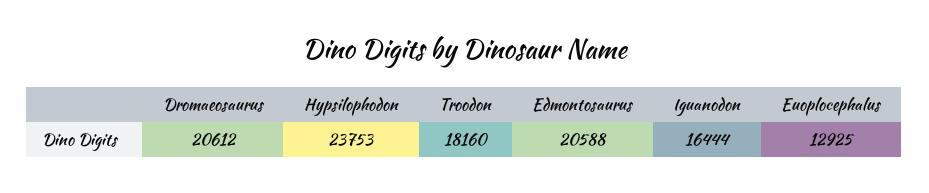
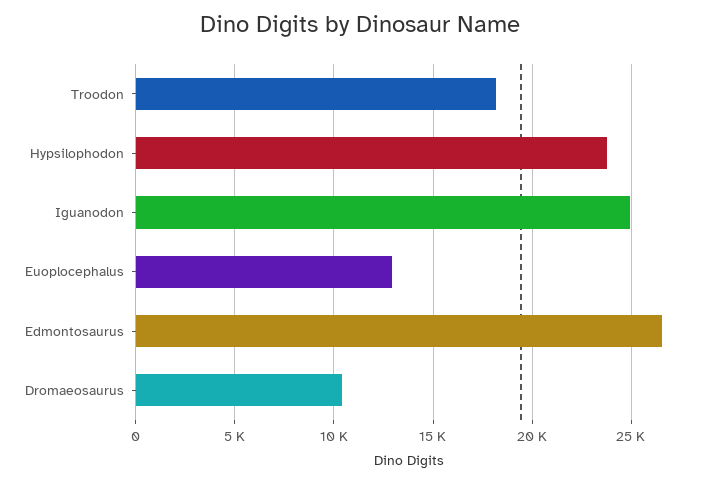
Dromaeosaurus: 20612 -> 10500
Edmontosaurus: 20588 -> 26500
Iguanodon: 16444 -> 25000

